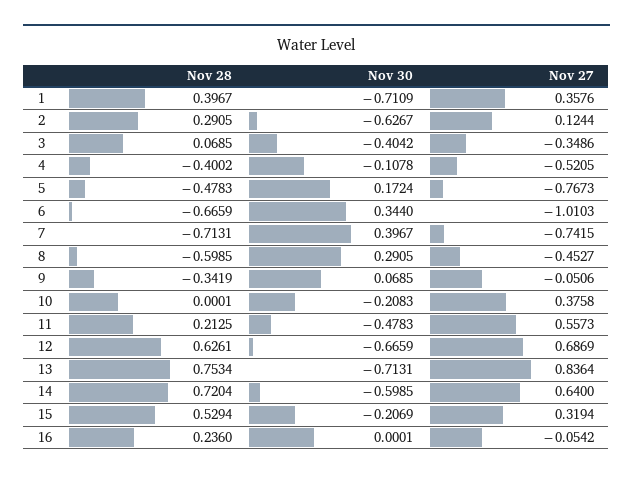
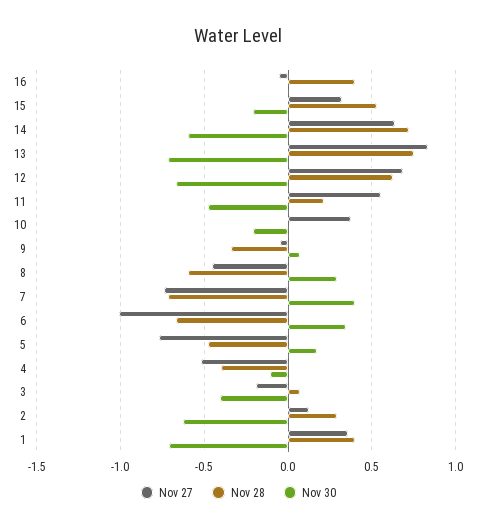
Nov 27, 3: -0.3486 -> -0.2
Nov 28, 16: 0.236 -> 0.4

